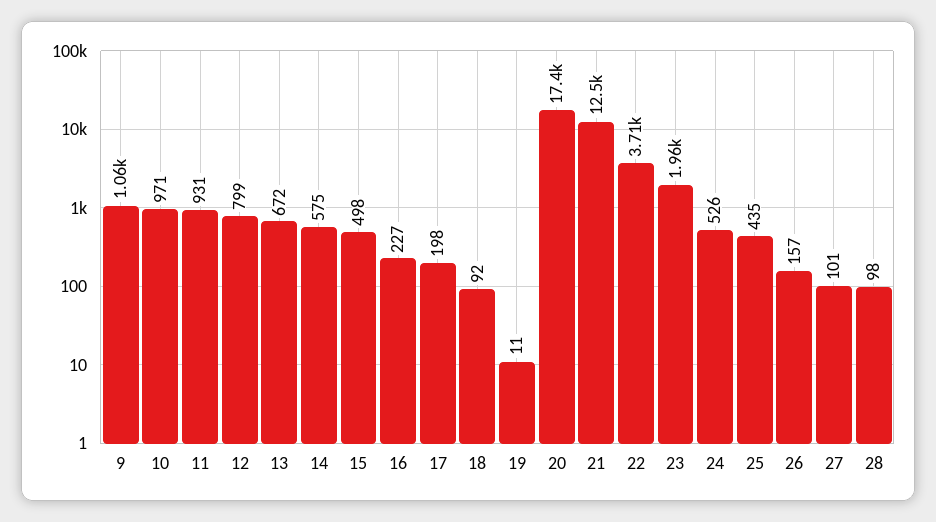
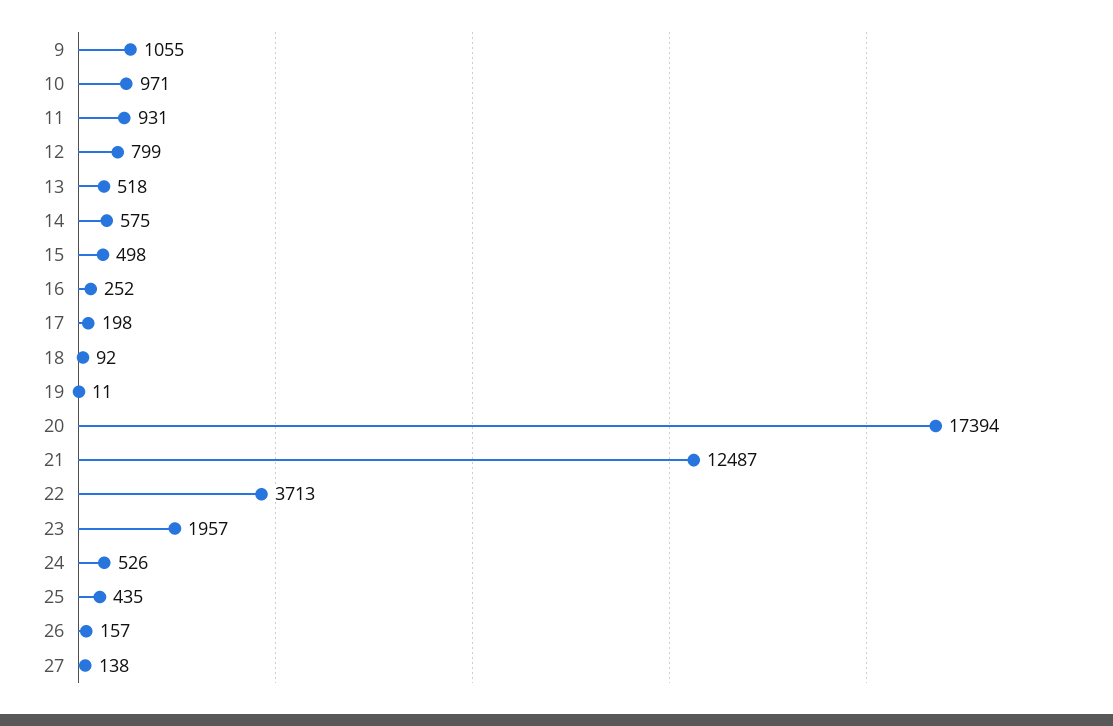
13: 672 -> 518
16: 227 -> 252
27: 101 -> 138
28: 98 -> none

